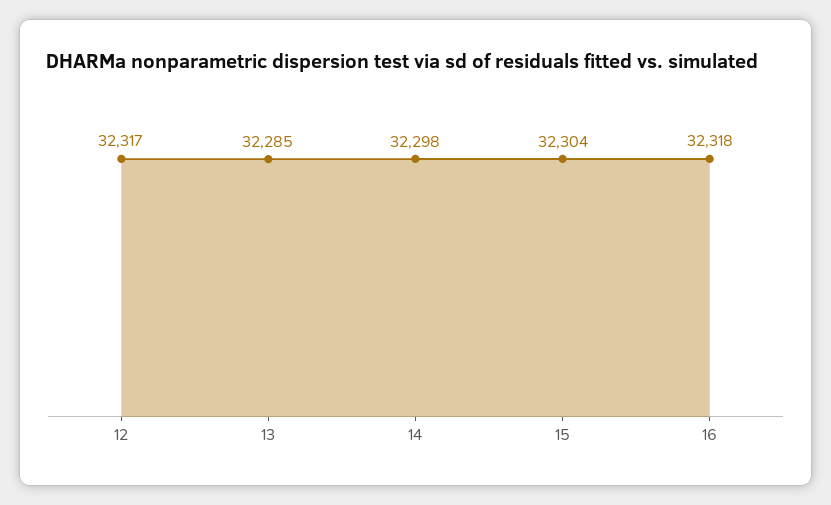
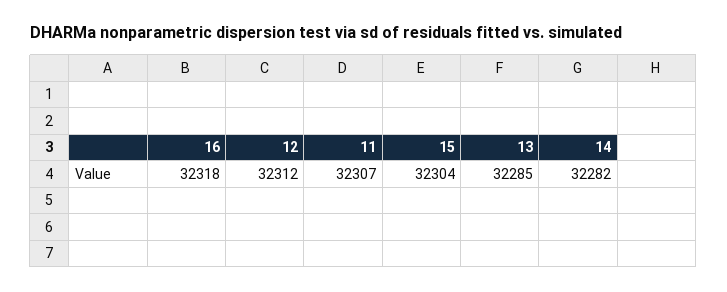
12: 32317 -> 32312
14: 32298 -> 32282
11: none -> 32307

